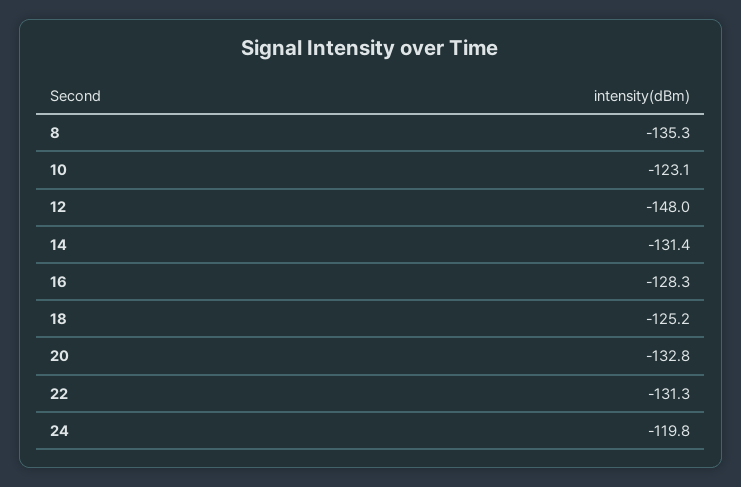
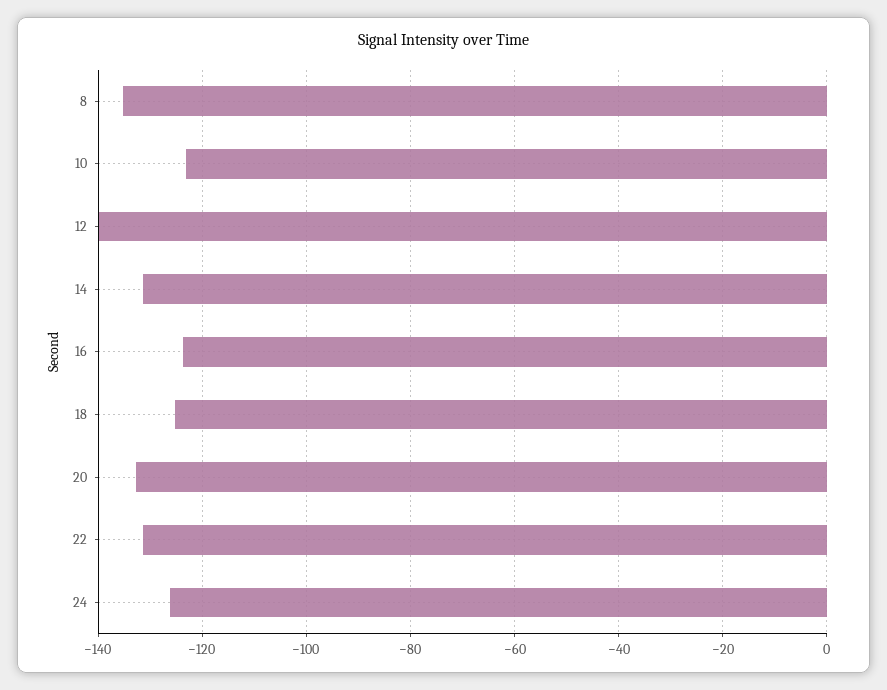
12: -148 -> -140
16: -128.3 -> -124
24: -119.8 -> -126

